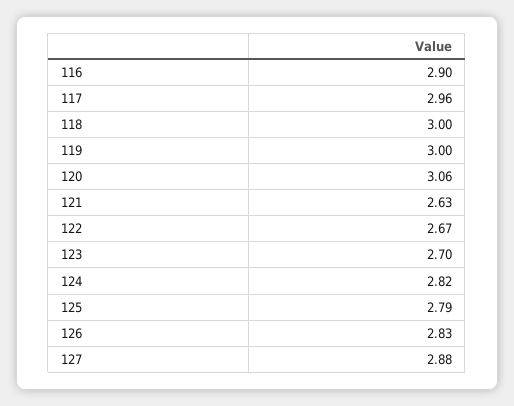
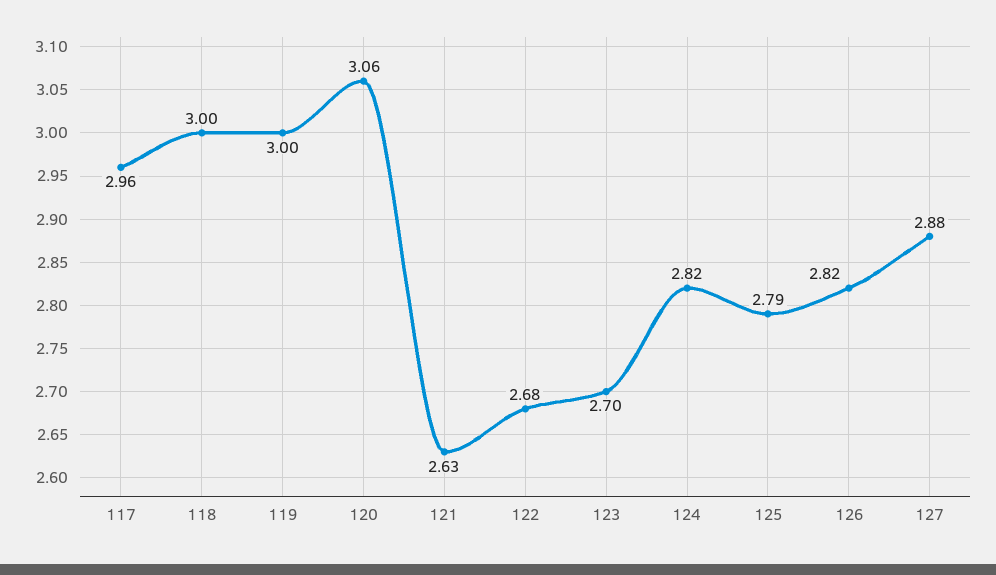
116: 2.9 -> none
122: 2.67 -> 2.68
126: 2.83 -> 2.82

